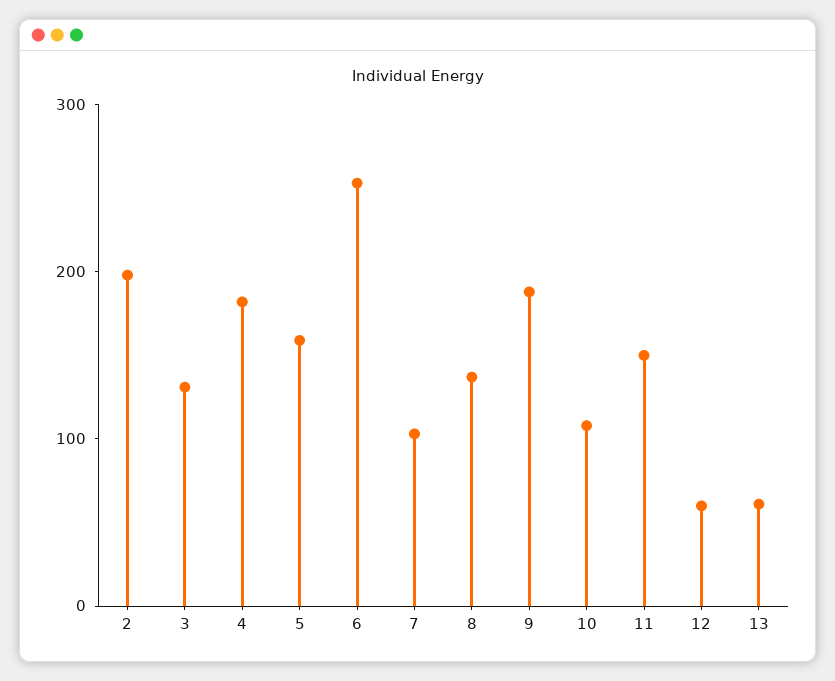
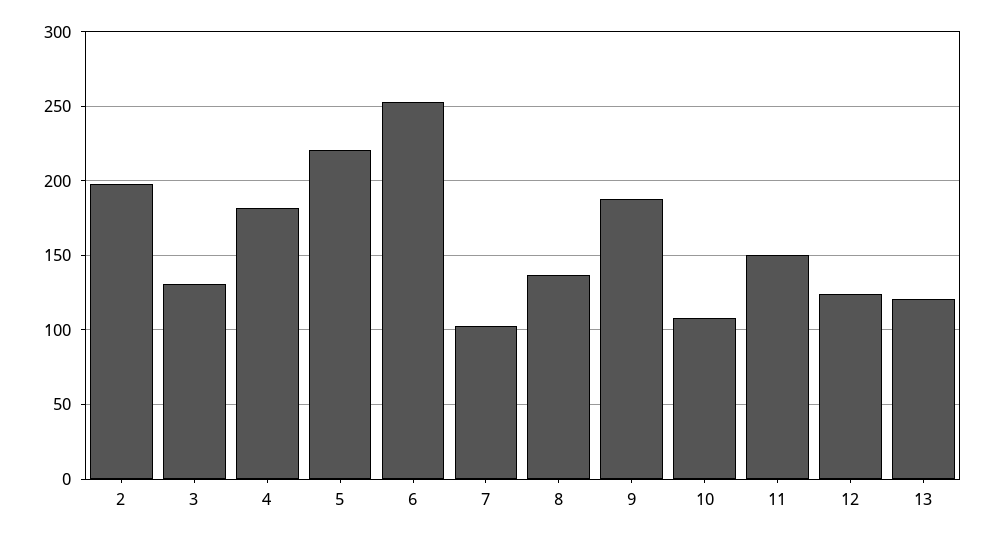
5: 160 -> 220
12: 60 -> 125
13: 60 -> 120

